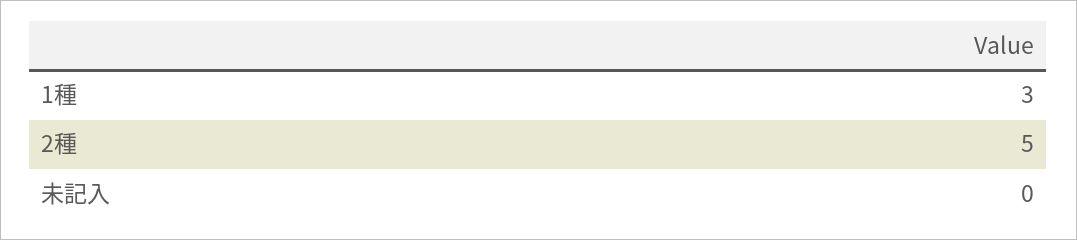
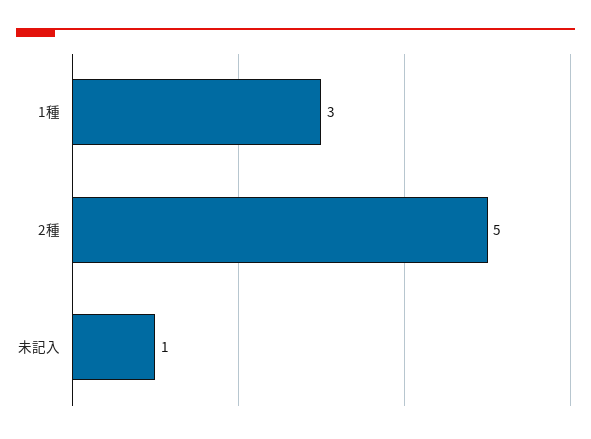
未記入: 0 -> 1

